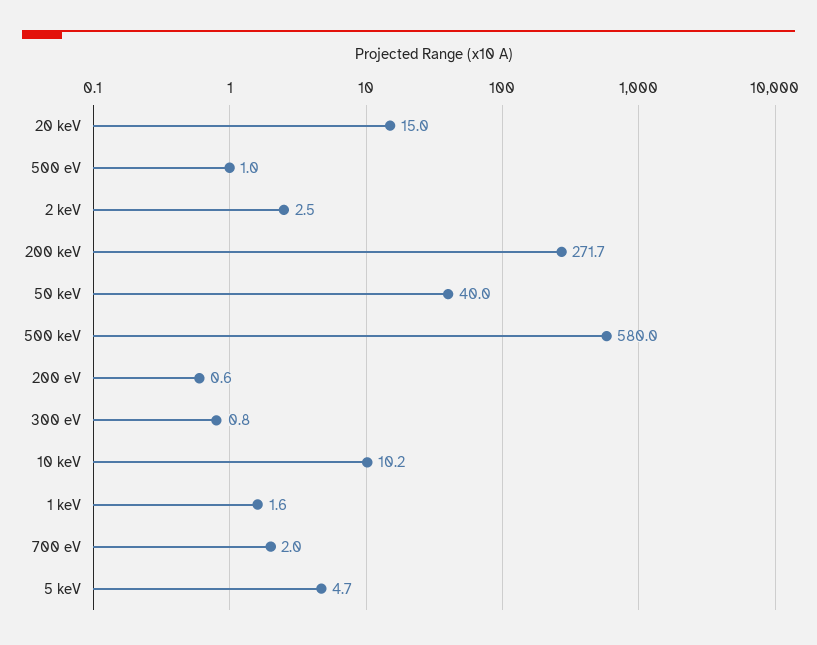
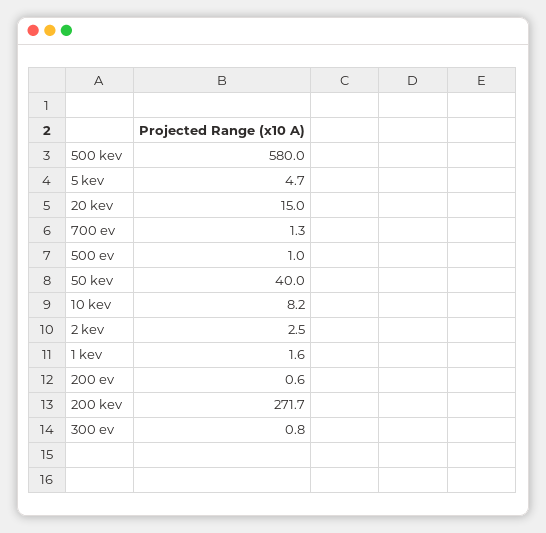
10 keV: 10.2 -> 8.2
700 eV: 2 -> 1.3

